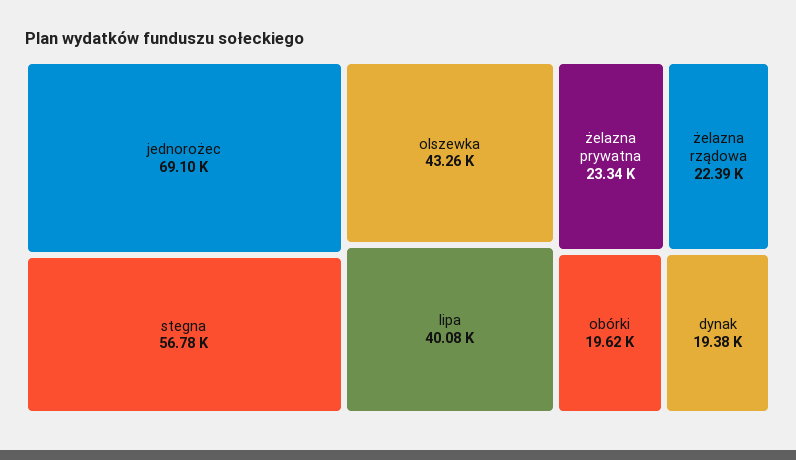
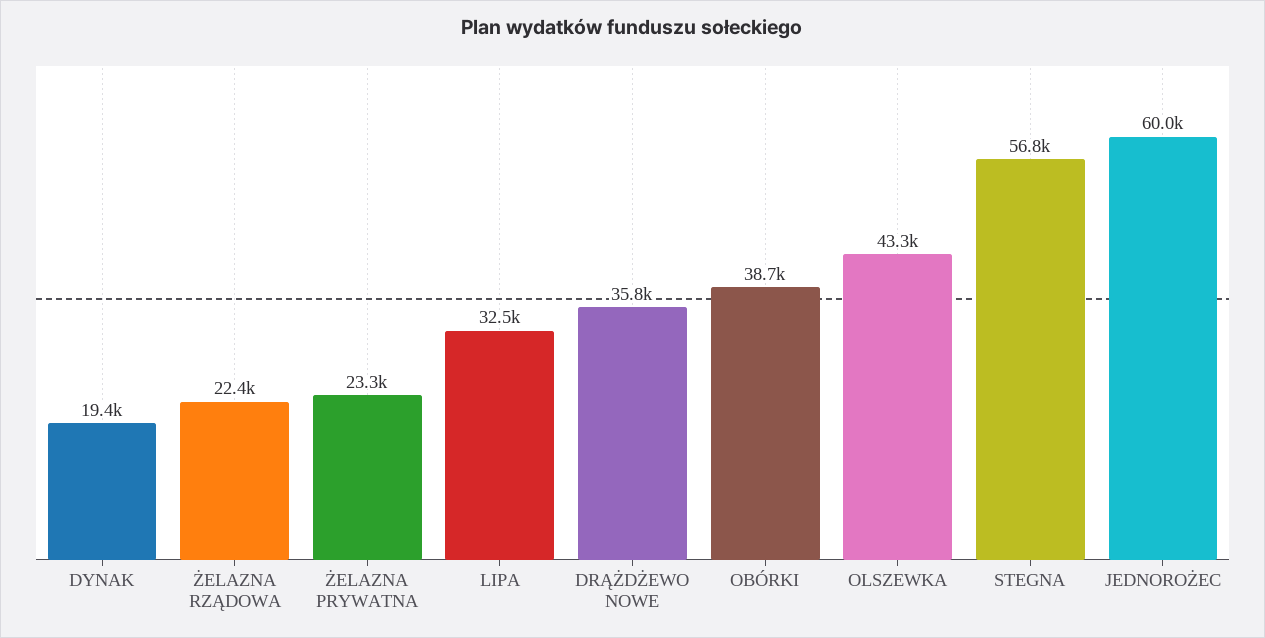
jednorożec: 69100 -> 60000
lipa: 40080 -> 32500
obórki: 19620 -> 38700
DRĄŻDŻEWO NOWE: none -> 35800

